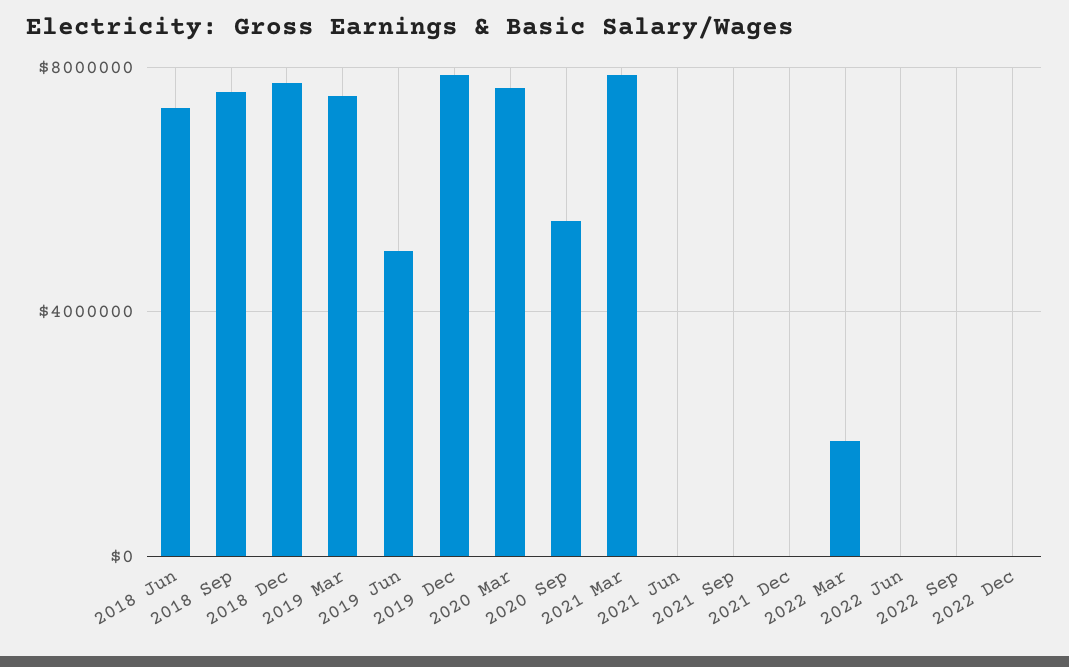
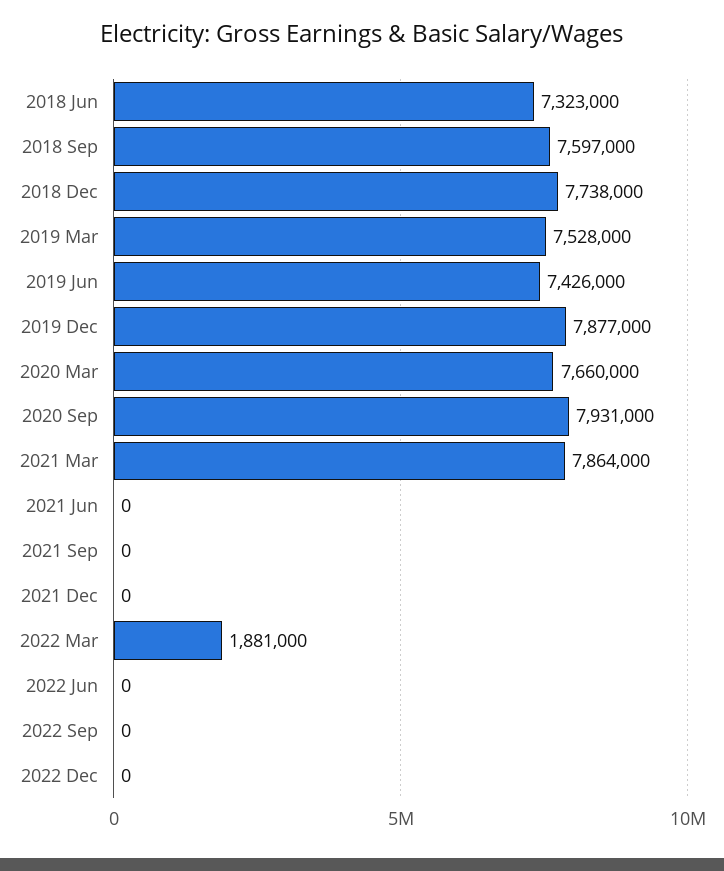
2019 Jun: 5000000 -> 7426000
2020 Sep: 5500000 -> 7931000

